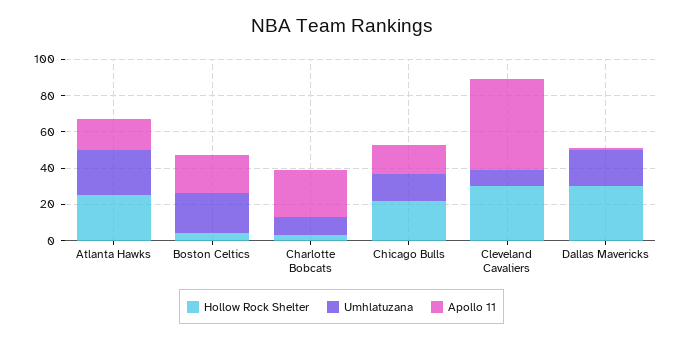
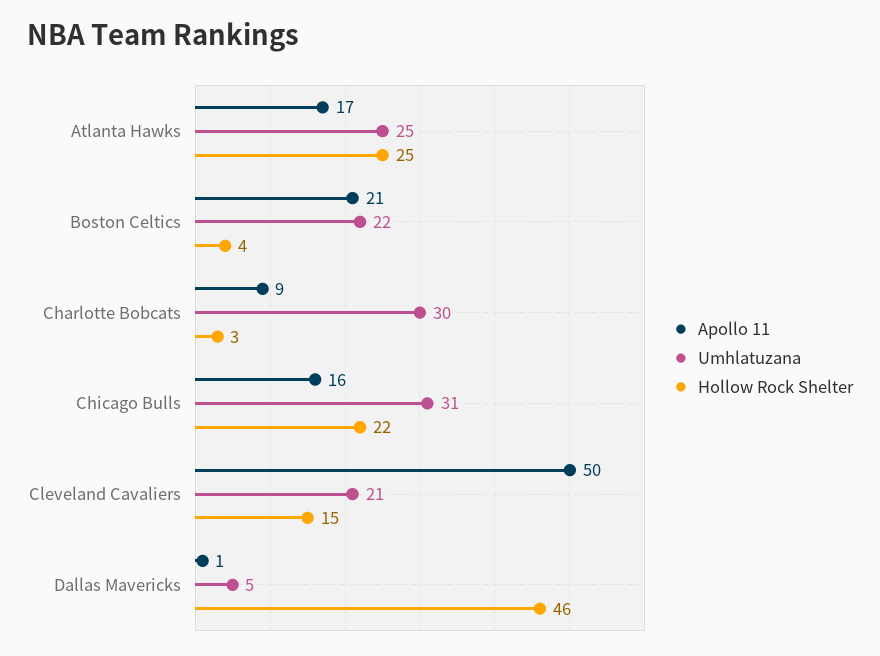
Umhlatuzana, Charlotte Bobcats: 10 -> 30
Apollo 11, Charlotte Bobcats: 25 -> 9
Umhlatuzana, Chicago Bulls: 15 -> 31
Hollow Rock Shelter, Cleveland Cavaliers: 30 -> 15
Umhlatuzana, Cleveland Cavaliers: 10 -> 21
Hollow Rock Shelter, Dallas Mavericks: 30 -> 46
Umhlatuzana, Dallas Mavericks: 20 -> 5

